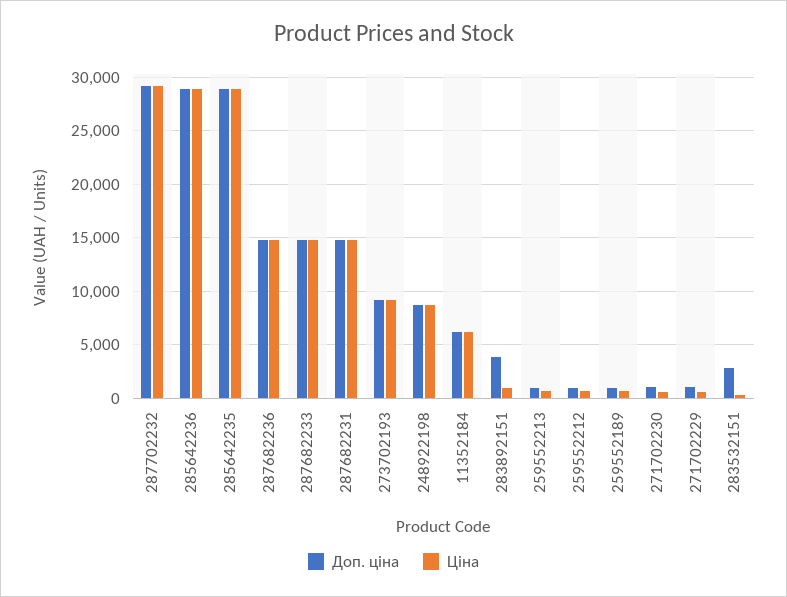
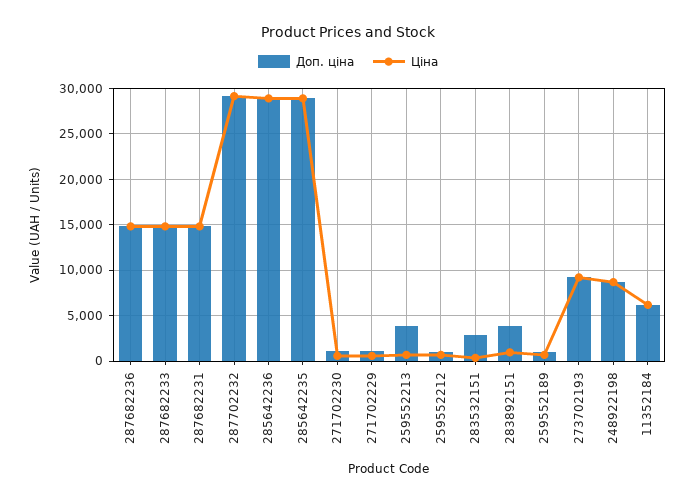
Доп. ціна, 259552213: 1000 -> 4000

